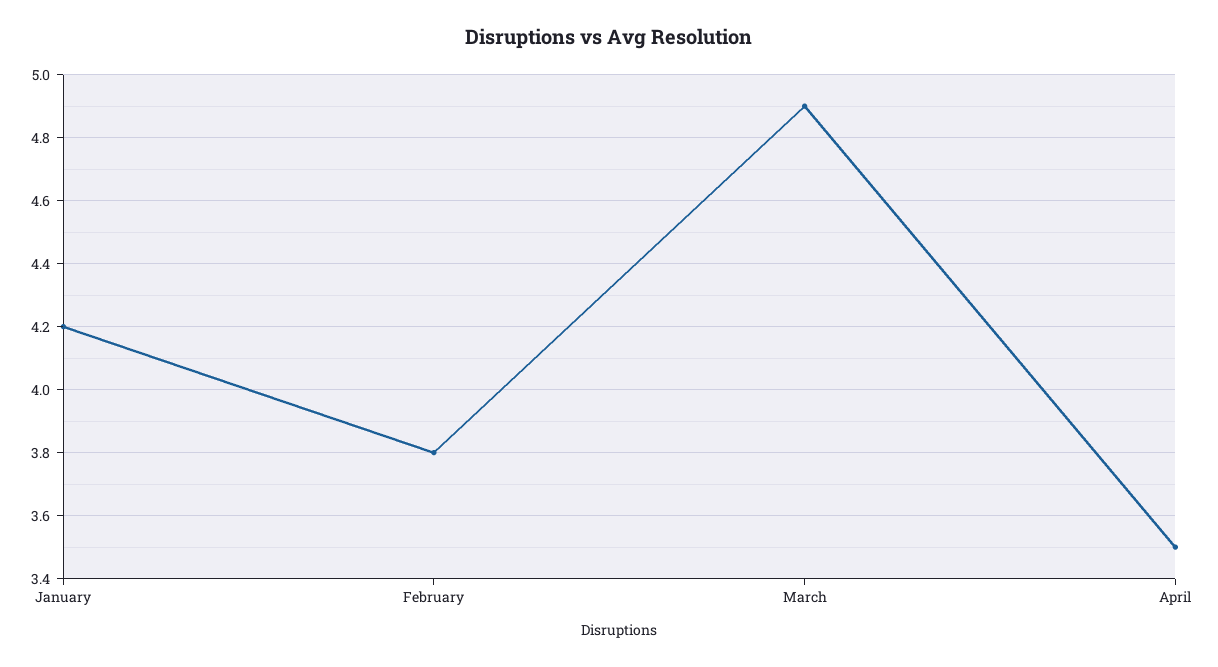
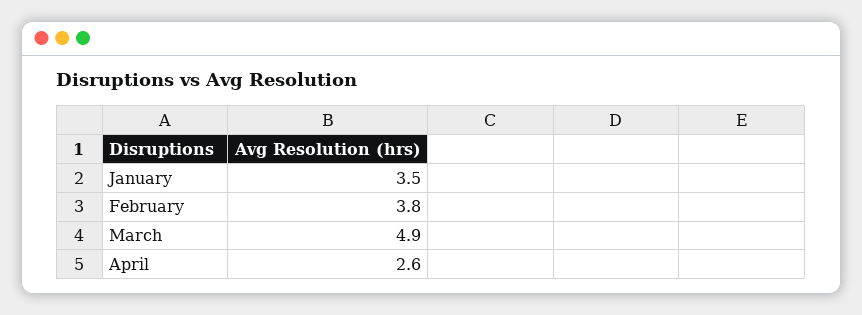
January: 4.2 -> 3.5
April: 3.5 -> 2.6

